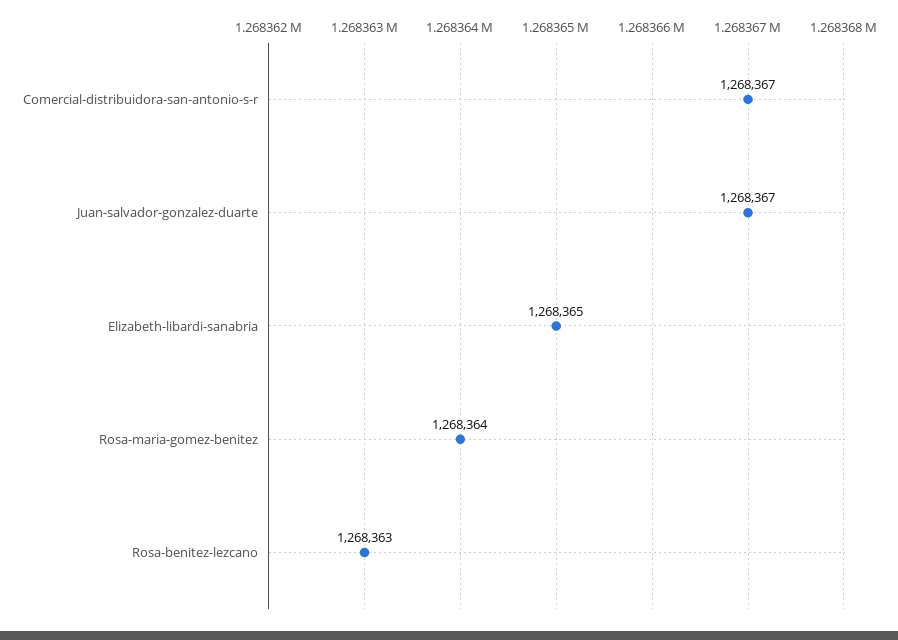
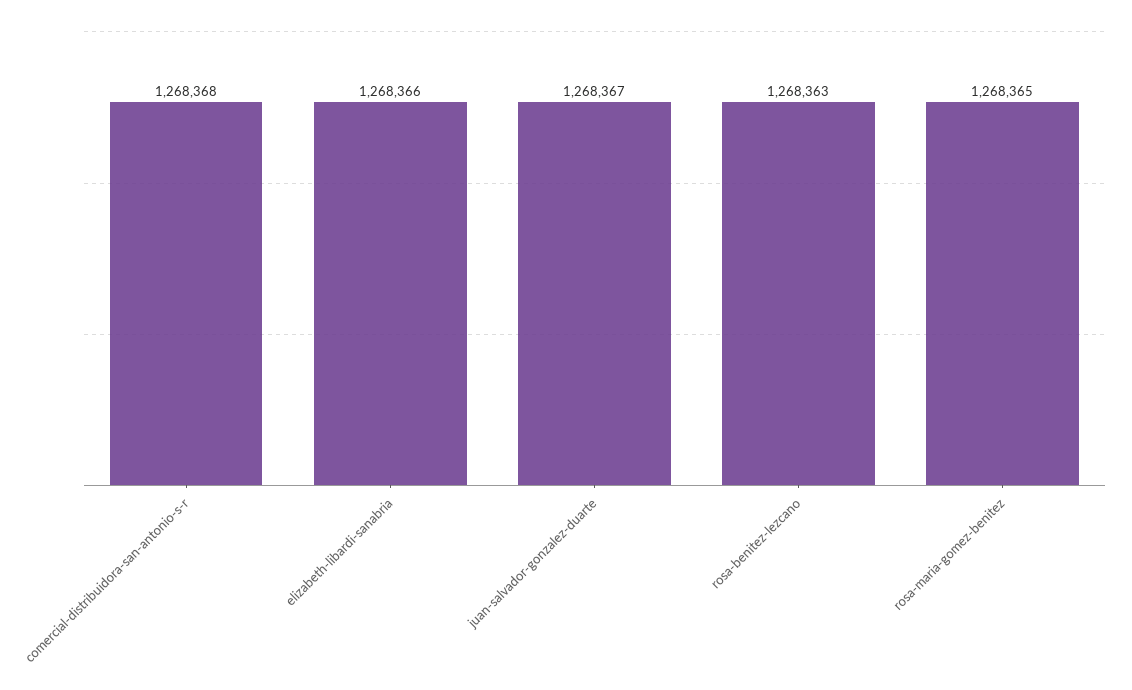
Comercial-distribuidora-san-antonio-s-r: 1268367 -> 1268368
Elizabeth-libardi-sanabria: 1268365 -> 1268366
Rosa-maria-gomez-benitez: 1268364 -> 1268365

